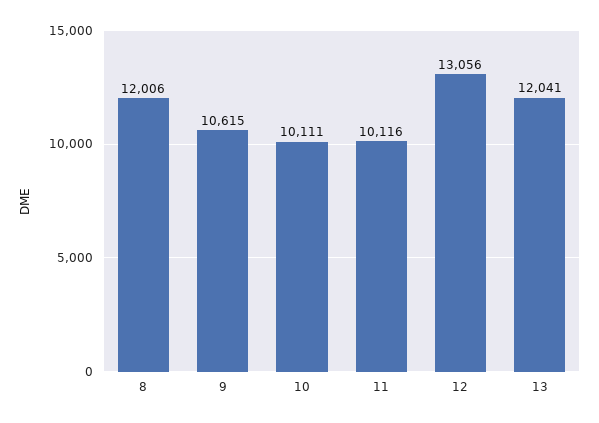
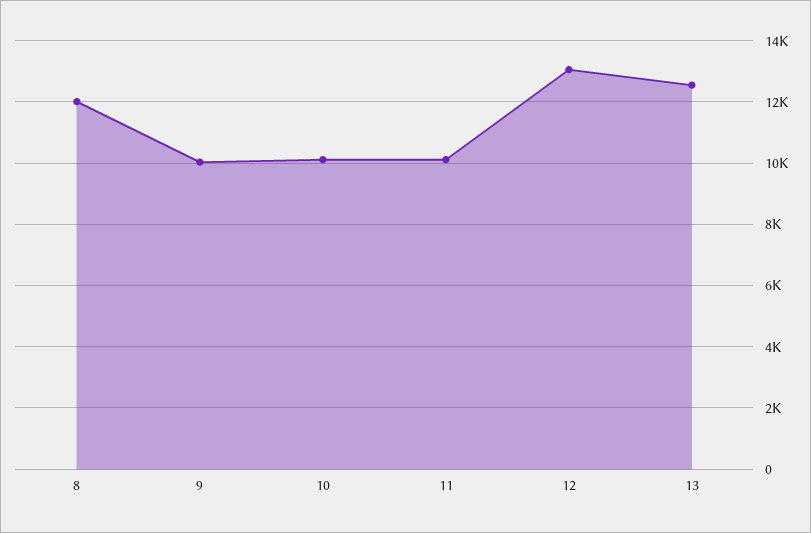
9: 10615 -> 10000
13: 12041 -> 12600

